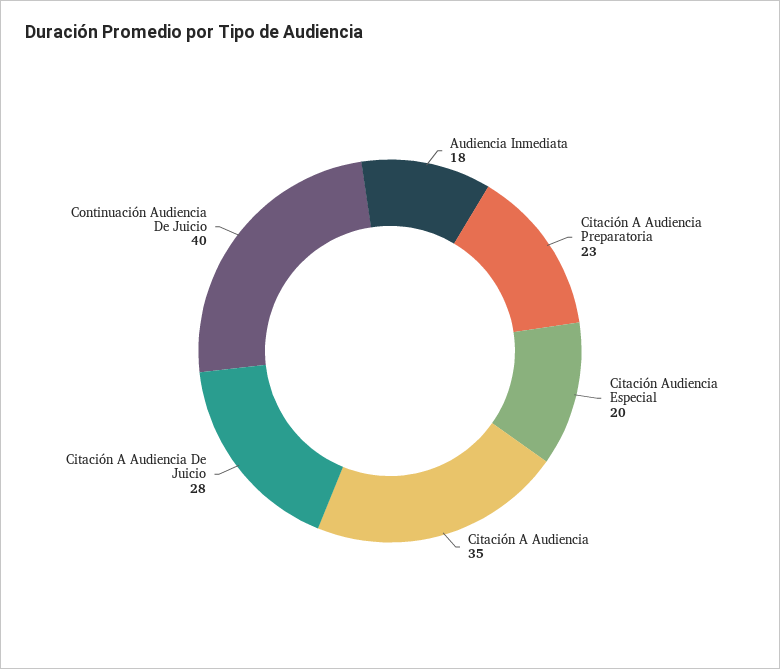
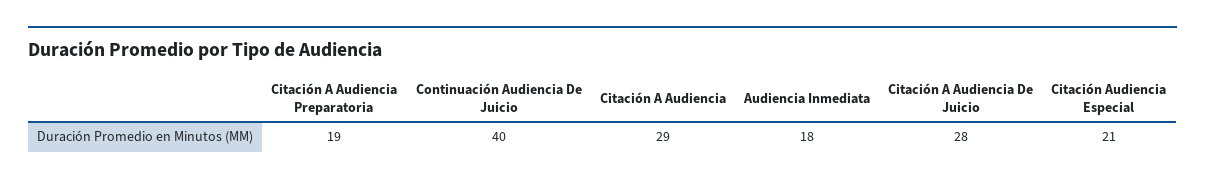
Citación A Audiencia Preparatoria: 23 -> 19
Citación Audiencia Especial: 20 -> 21
Citación A Audiencia: 35 -> 29

